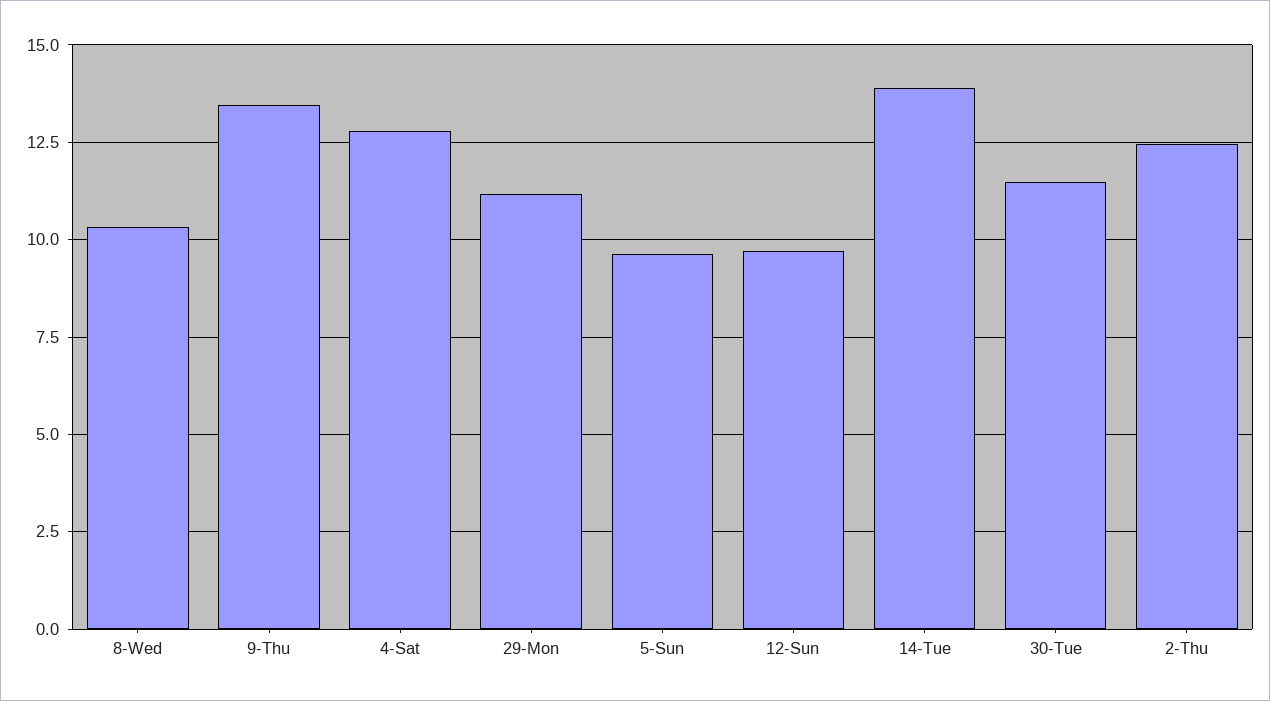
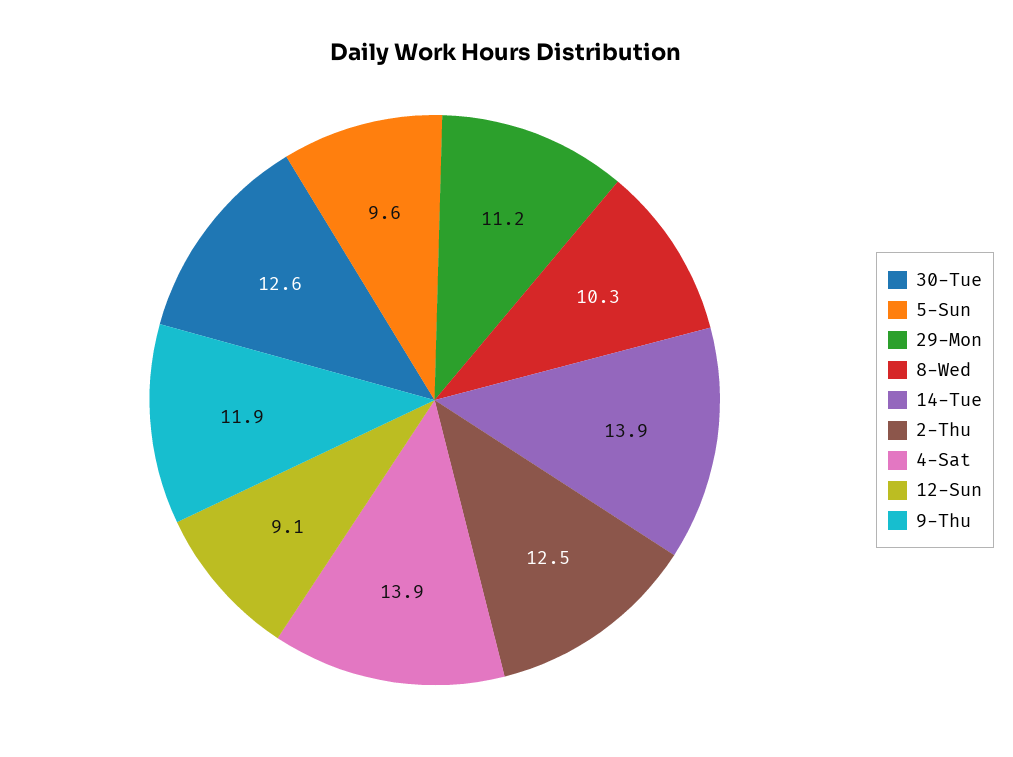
9-Thu: 13.5 -> 11.9
4-Sat: 12.75 -> 13.9
12-Sun: 9.75 -> 9.1
30-Tue: 11.5 -> 12.6

